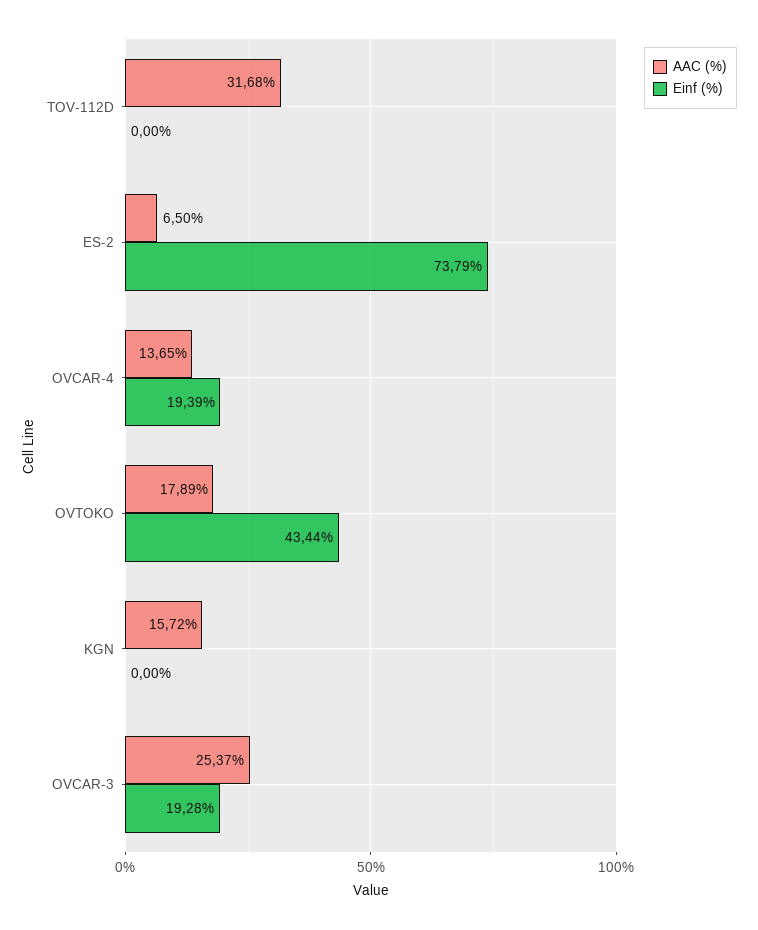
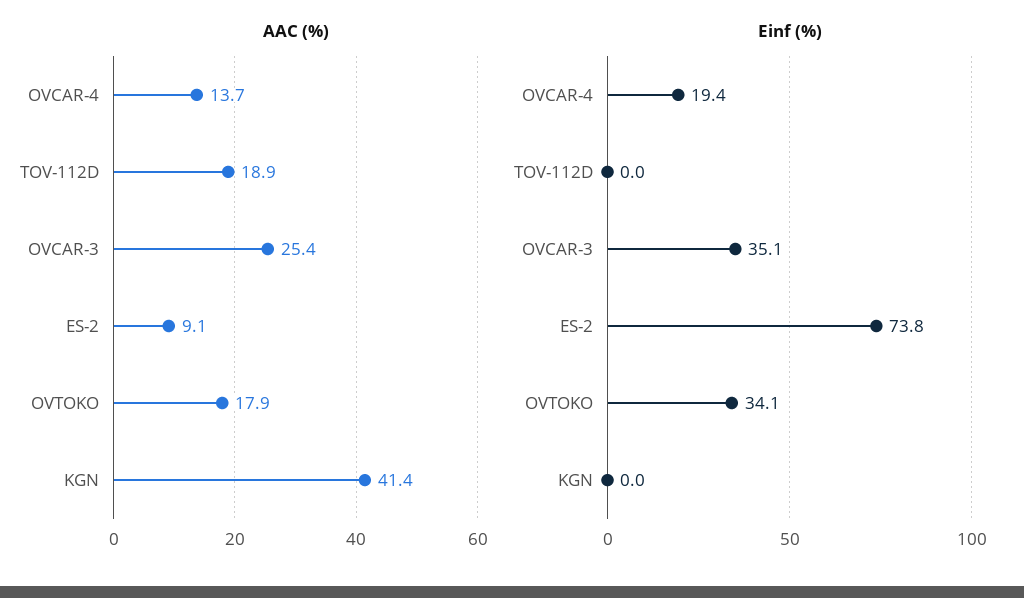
AAC (%), TOV-112D: 31.68 -> 18.9
AAC (%), ES-2: 6.5 -> 9.1
Einf (%), OVTOKO: 43.44 -> 34.1
AAC (%), KGN: 15.72 -> 41.4
Einf (%), OVCAR-3: 19.28 -> 35.1

